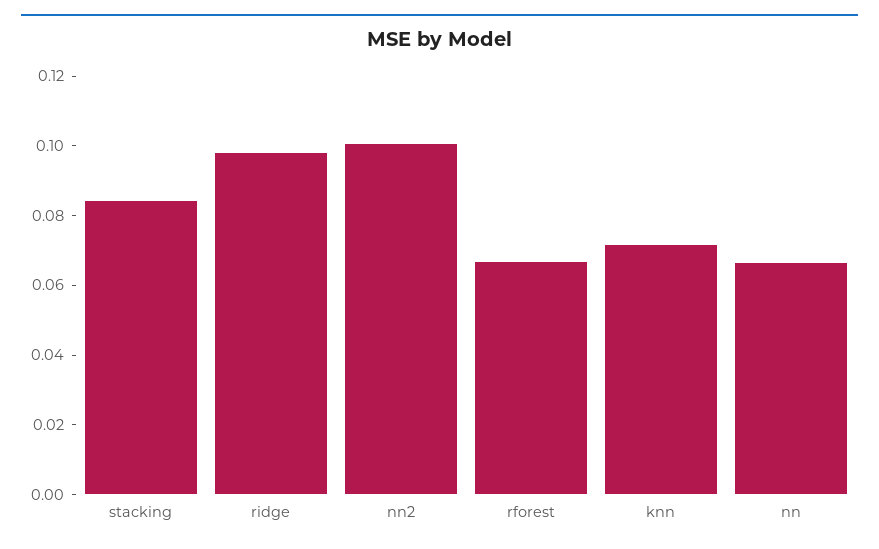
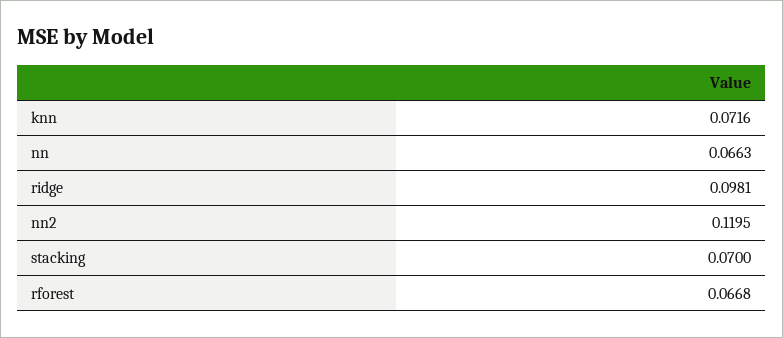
stacking: 0.085 -> 0.07
nn2: 0.1 -> 0.1195

